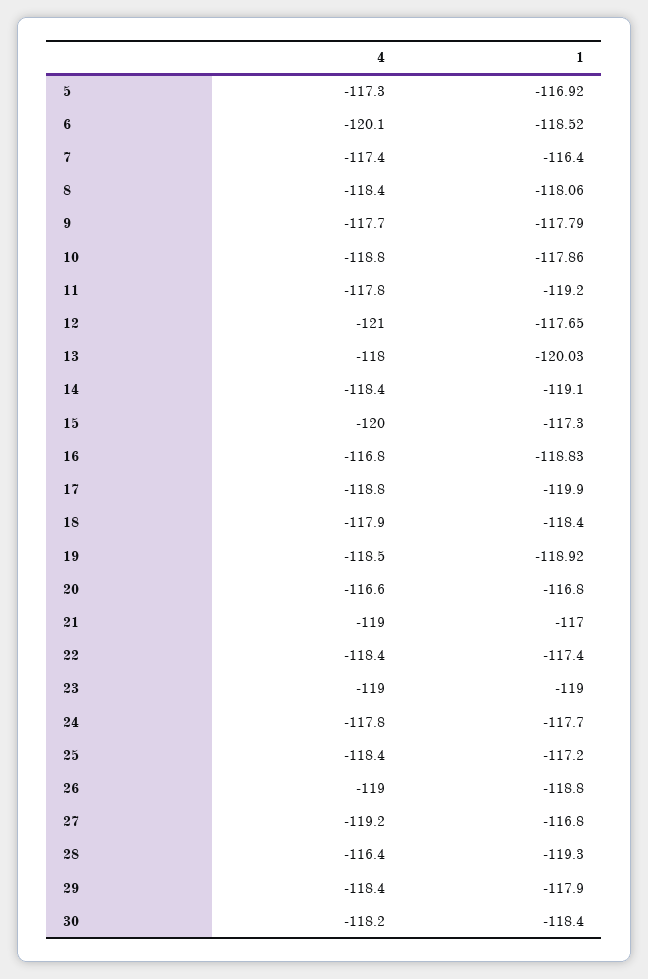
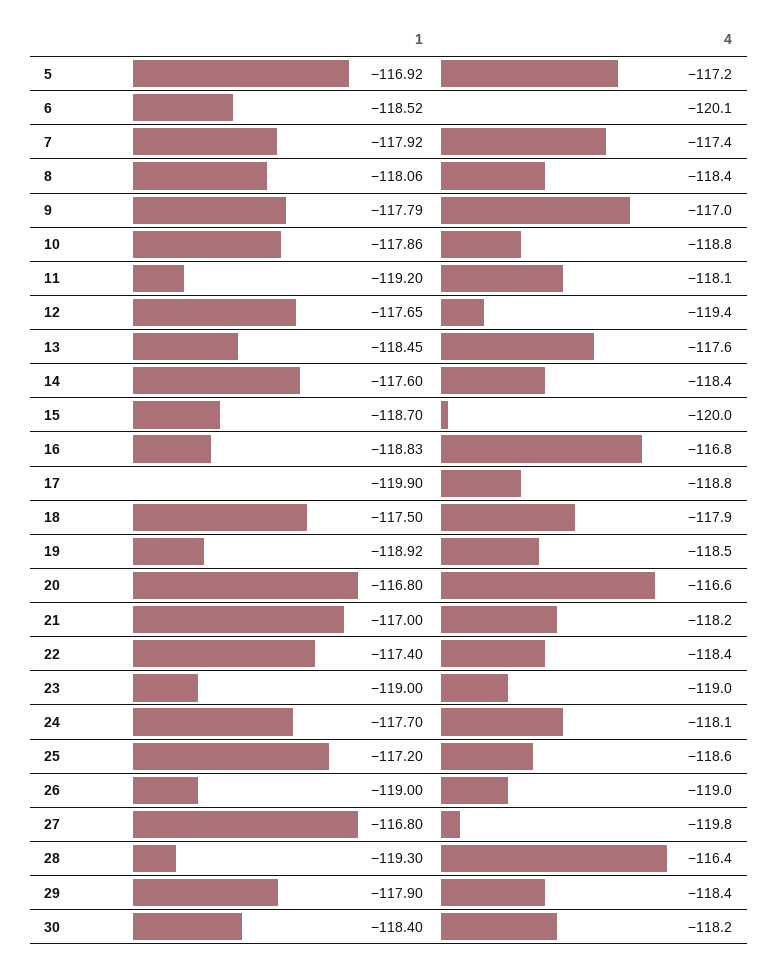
4, 5: -117.3 -> -117.2
1, 7: -116.4 -> -117.92
4, 9: -117.7 -> -117
4, 11: -117.8 -> -118.1
4, 12: -121 -> -119.4
4, 13: -118 -> -117.6
1, 13: -120.03 -> -118.45
1, 14: -119.1 -> -117.6
1, 15: -117.3 -> -118.7
1, 18: -118.4 -> -117.5
4, 21: -119 -> -118.2
4, 24: -117.8 -> -118.1
4, 25: -118.4 -> -118.6
1, 26: -118.8 -> -119
4, 27: -119.2 -> -119.8

